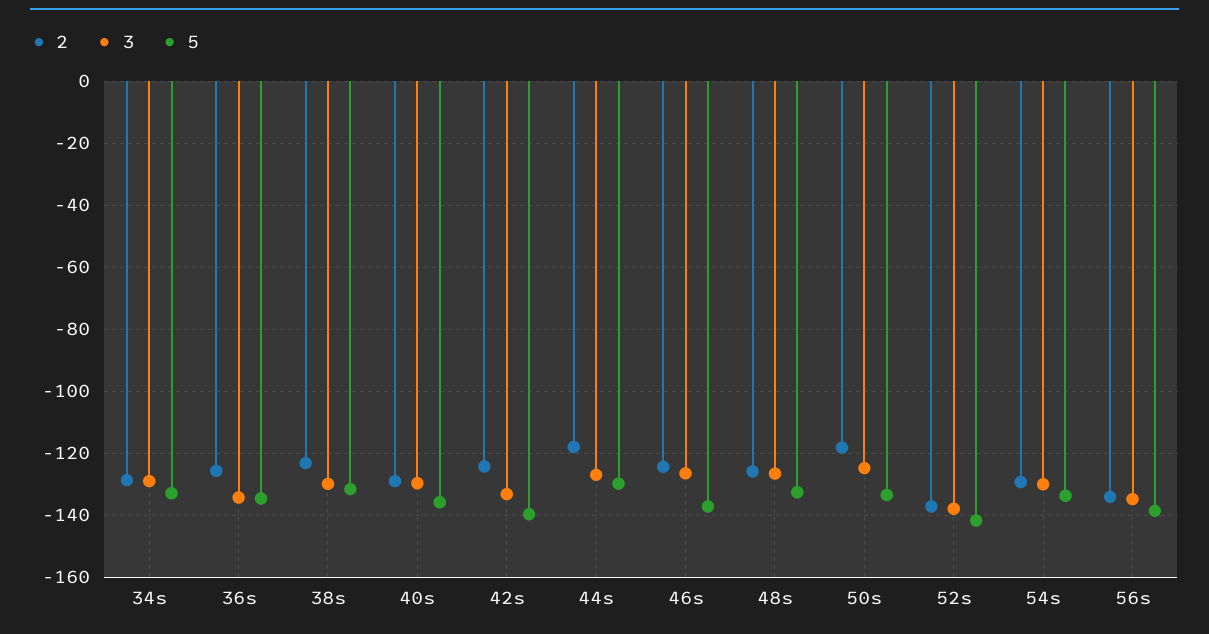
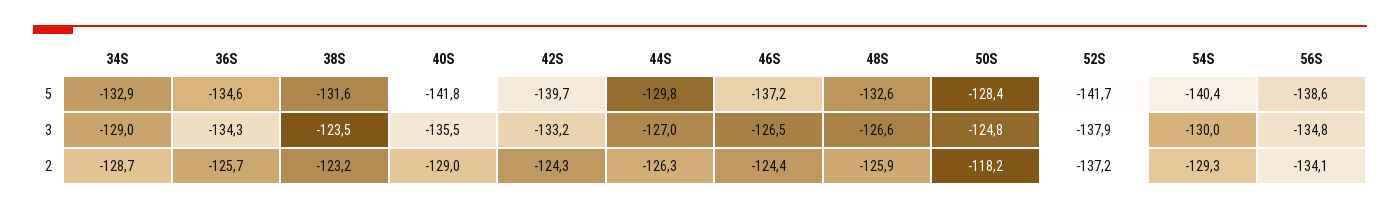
3, 38s: -130 -> -123.5
3, 40s: -130 -> -135.5
5, 40s: -136 -> -141.8
2, 44s: -118 -> -126.3
5, 50s: -134 -> -128.4
5, 54s: -134 -> -140.4

